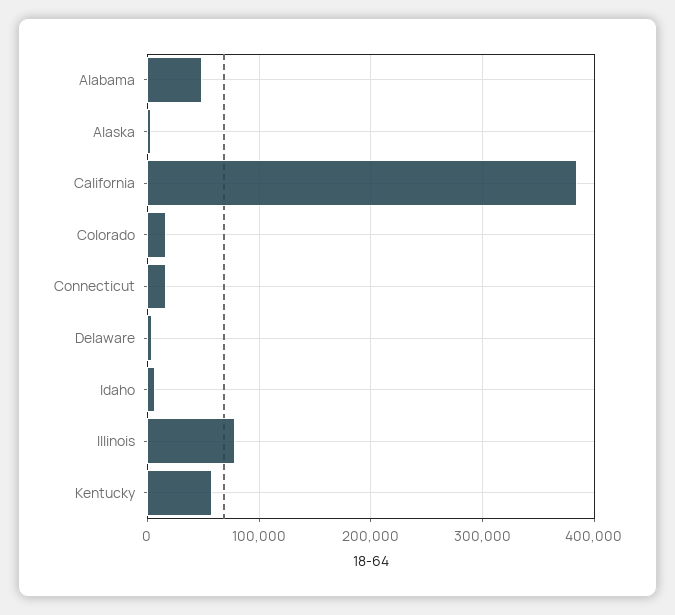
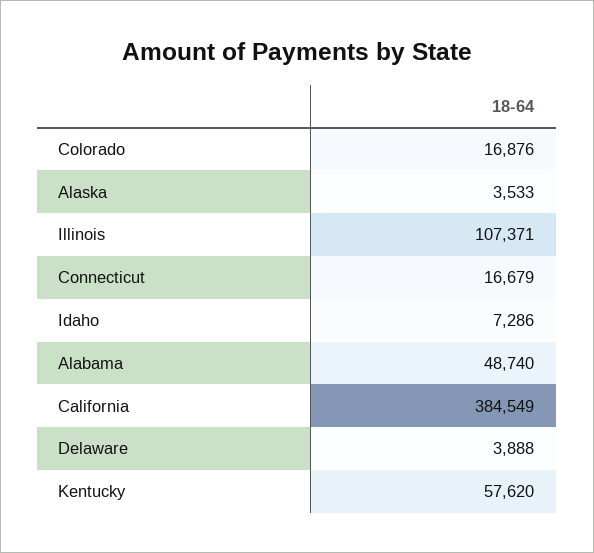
Illinois: 80000 -> 107371

